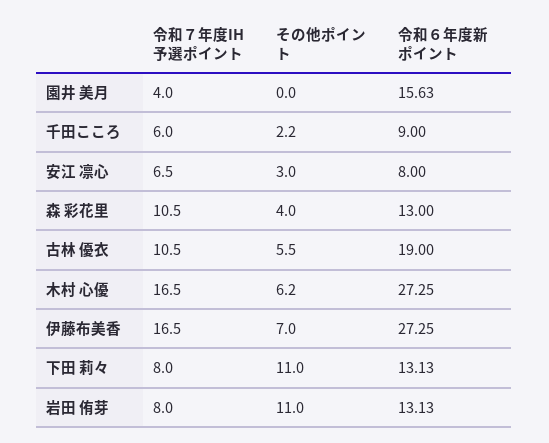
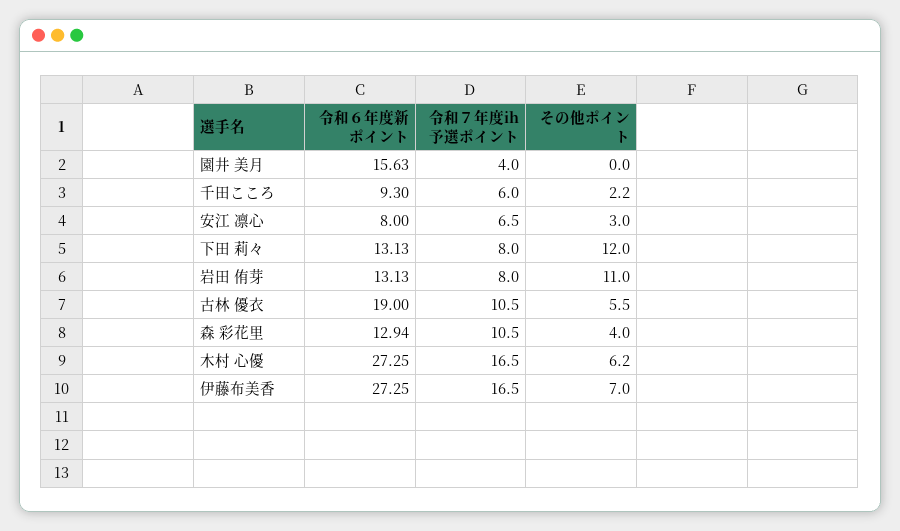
令和６年度新ポイント, 千田こころ: 9 -> 9.3
令和６年度新ポイント, 森 彩花里: 13 -> 12.94
その他ポイント, 下田 莉々: 11 -> 12

